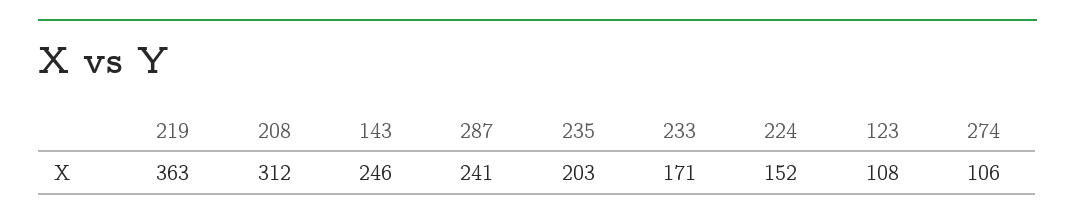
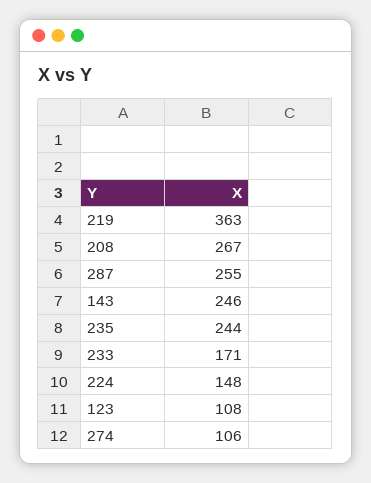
208: 312 -> 267
287: 241 -> 255
235: 203 -> 244
224: 152 -> 148

